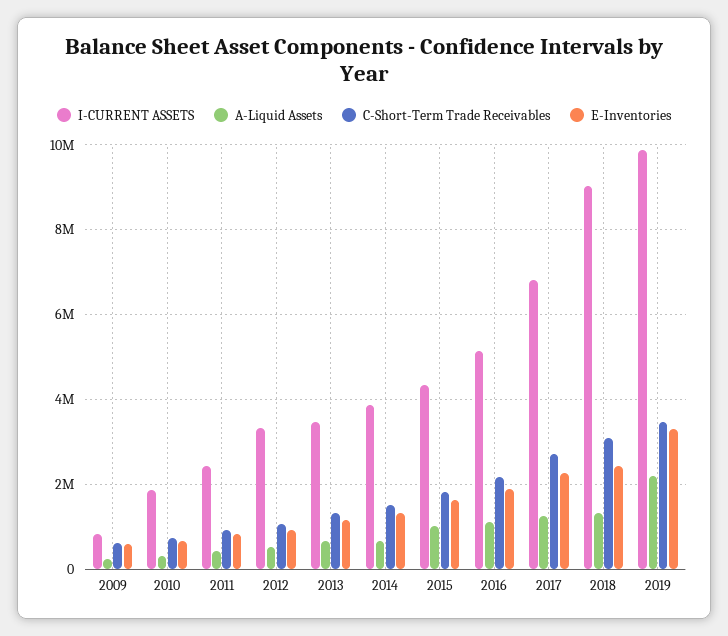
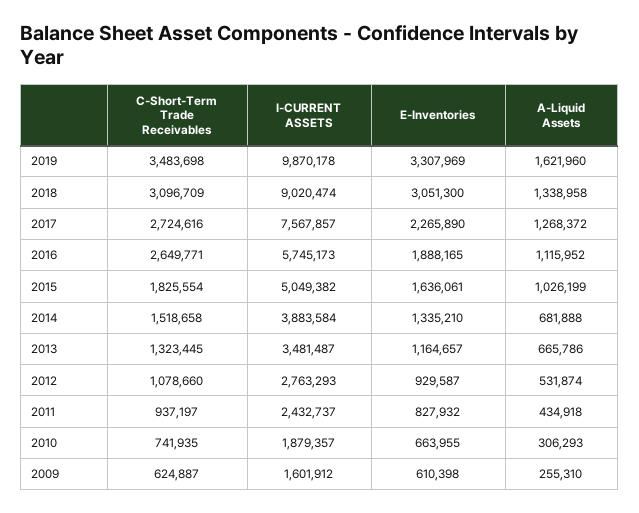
I-CURRENT ASSETS, 2009: 800000 -> 1601912
I-CURRENT ASSETS, 2012: 3400000 -> 2763293
I-CURRENT ASSETS, 2015: 4400000 -> 5049382
I-CURRENT ASSETS, 2016: 5200000 -> 5745173
C-Short-Term Trade Receivables, 2016: 2200000 -> 2649771
I-CURRENT ASSETS, 2017: 6800000 -> 7567857
E-Inventories, 2018: 2400000 -> 3051300
A-Liquid Assets, 2019: 2200000 -> 1621960

